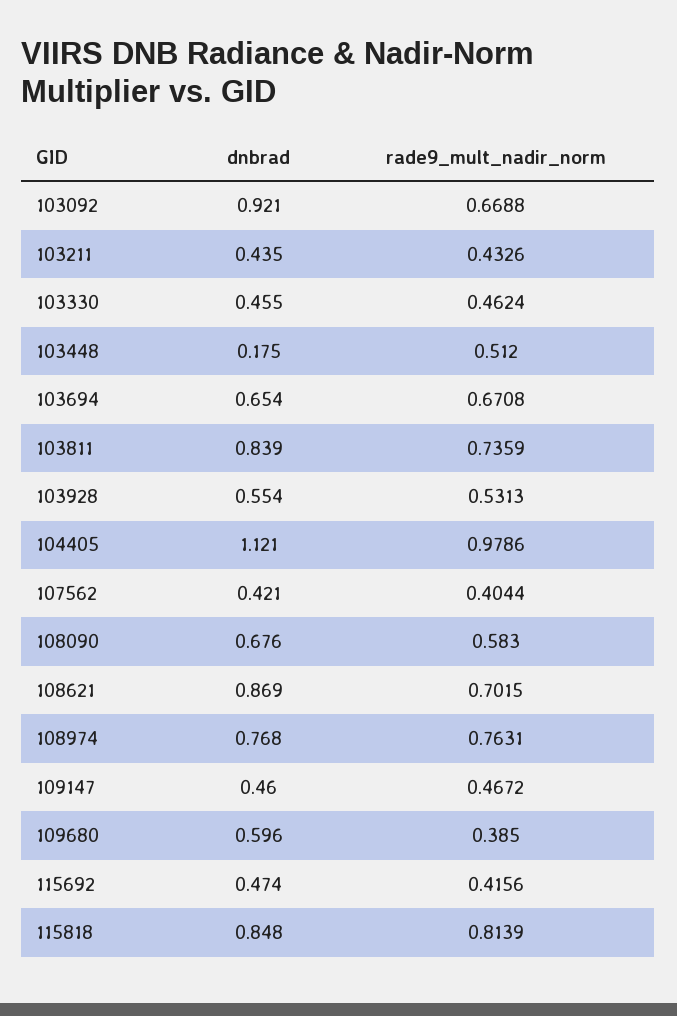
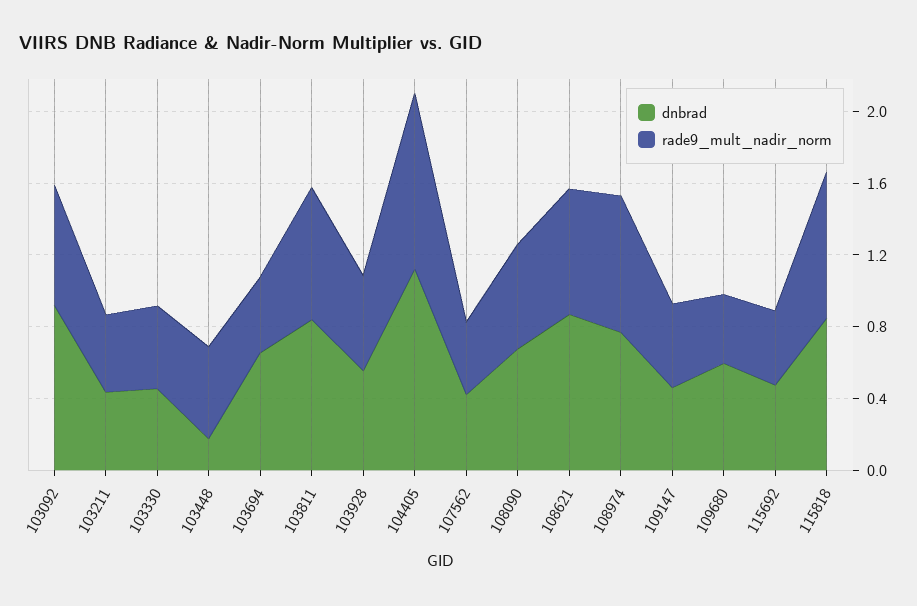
rade9_mult_nadir_norm, 103694: 0.6708 -> 0.4

